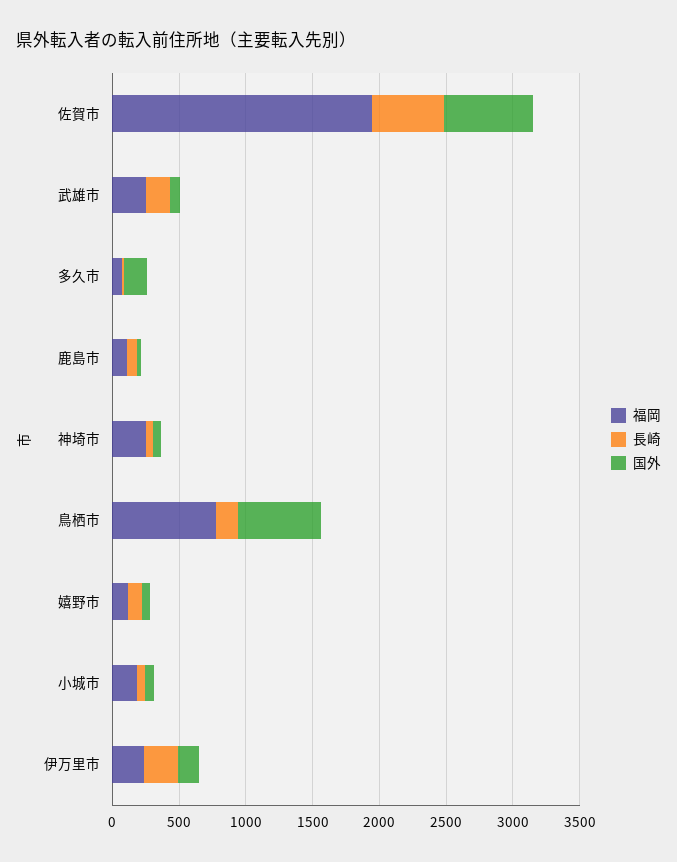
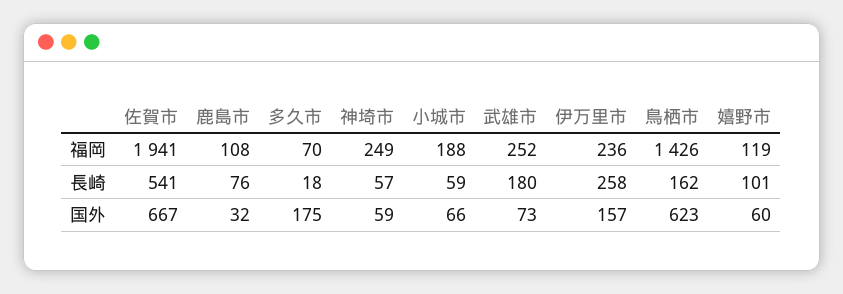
福岡, 鳥栖市: 800 -> 1426

